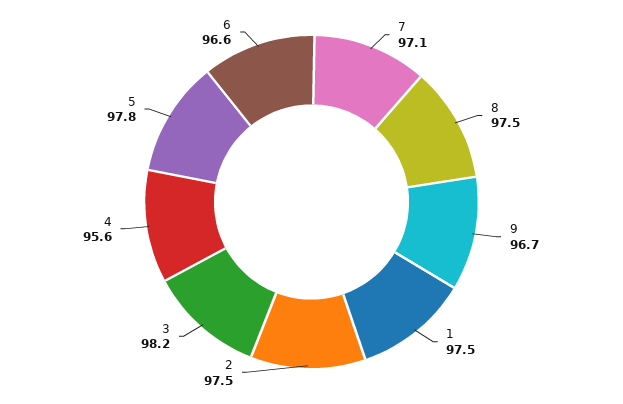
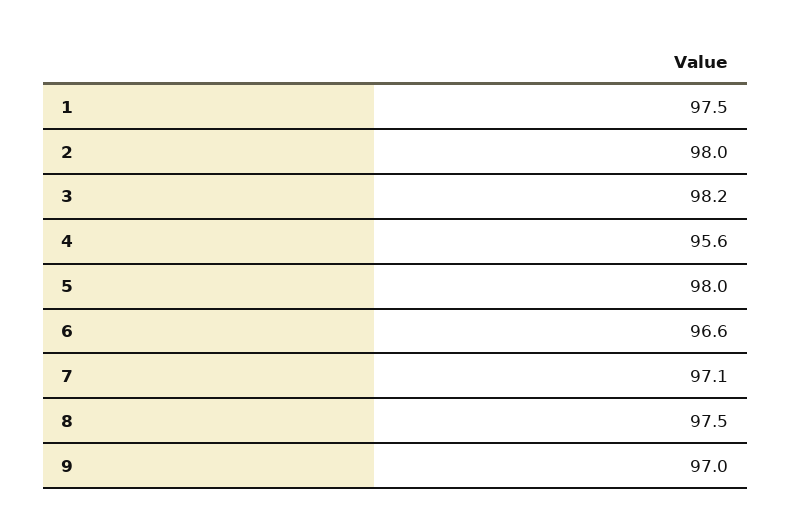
9: 96.7 -> 97
2: 97.5 -> 98
5: 97.8 -> 98

